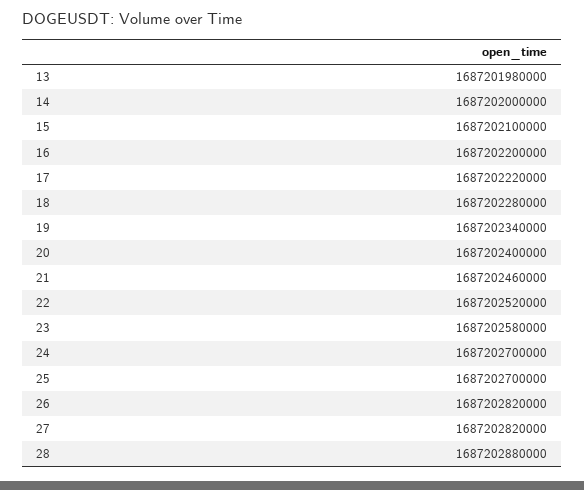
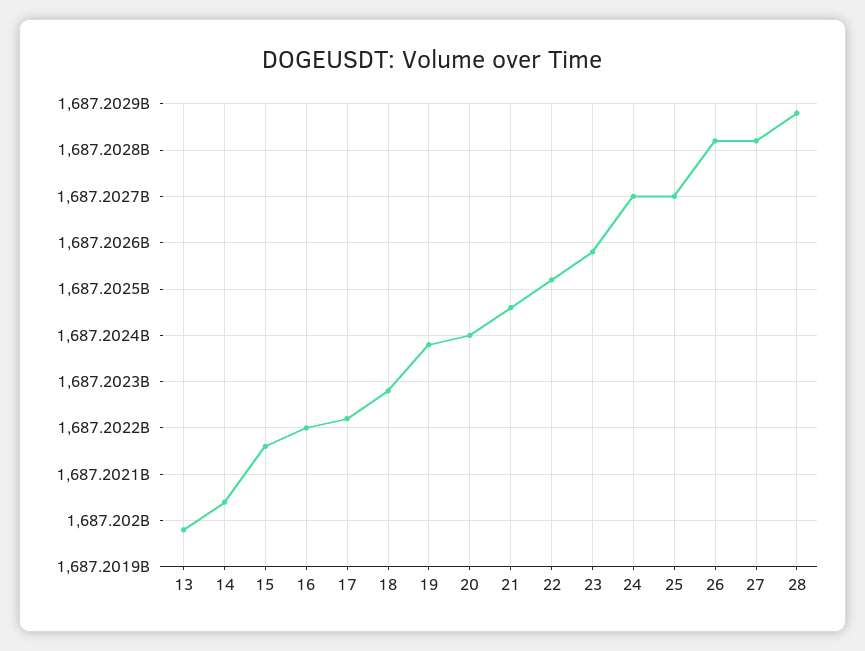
14: 1687202000000 -> 1687202040000
15: 1687202100000 -> 1687202160000
19: 1687202340000 -> 1687202380000

